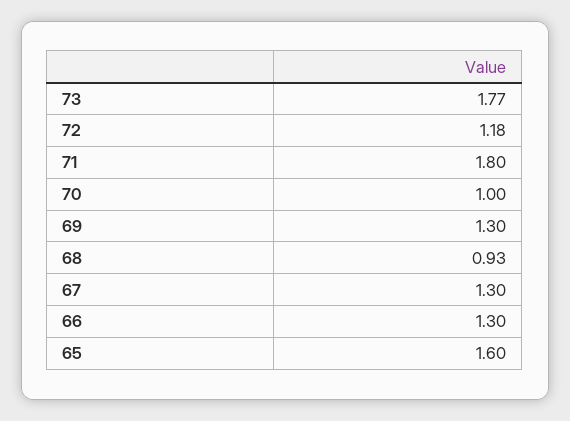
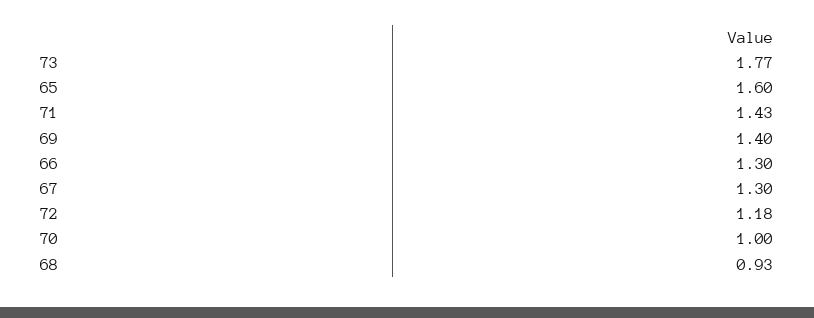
71: 1.8 -> 1.43
69: 1.3 -> 1.4

